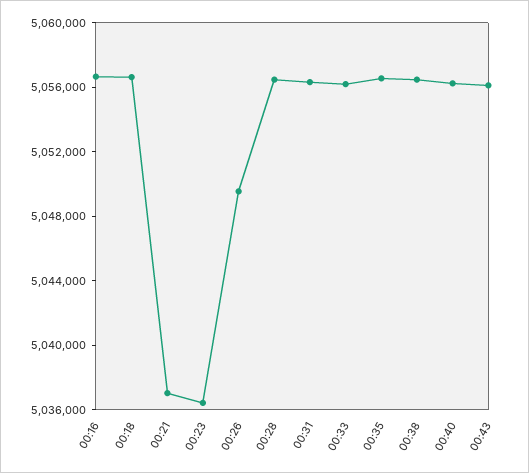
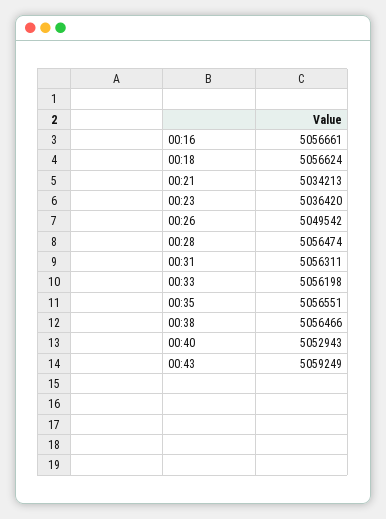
00:21: 5037000 -> 5034213
00:40: 5056000 -> 5052943
00:43: 5056000 -> 5059249

